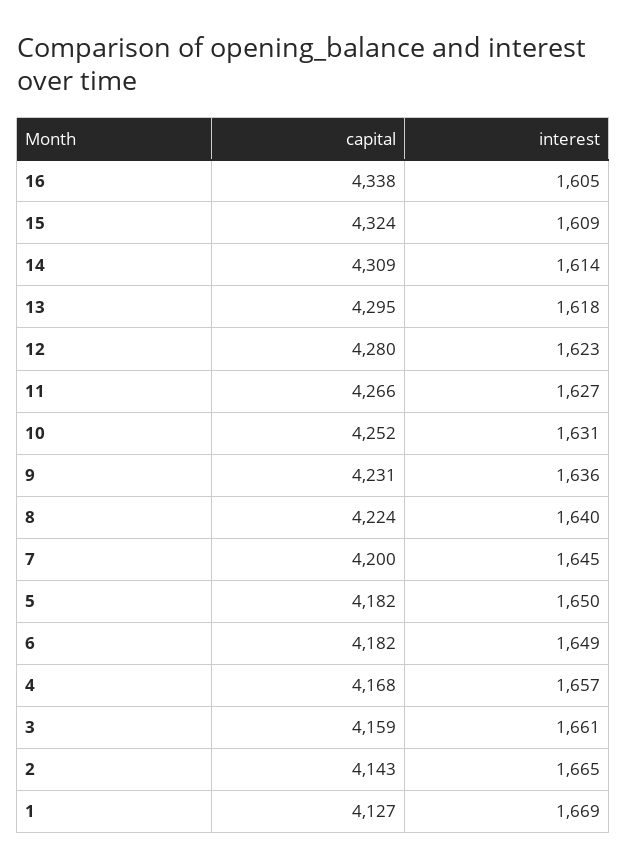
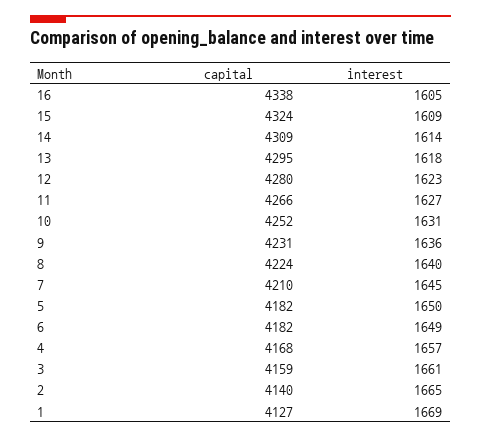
capital, 7: 4200 -> 4210
capital, 2: 4143 -> 4140

